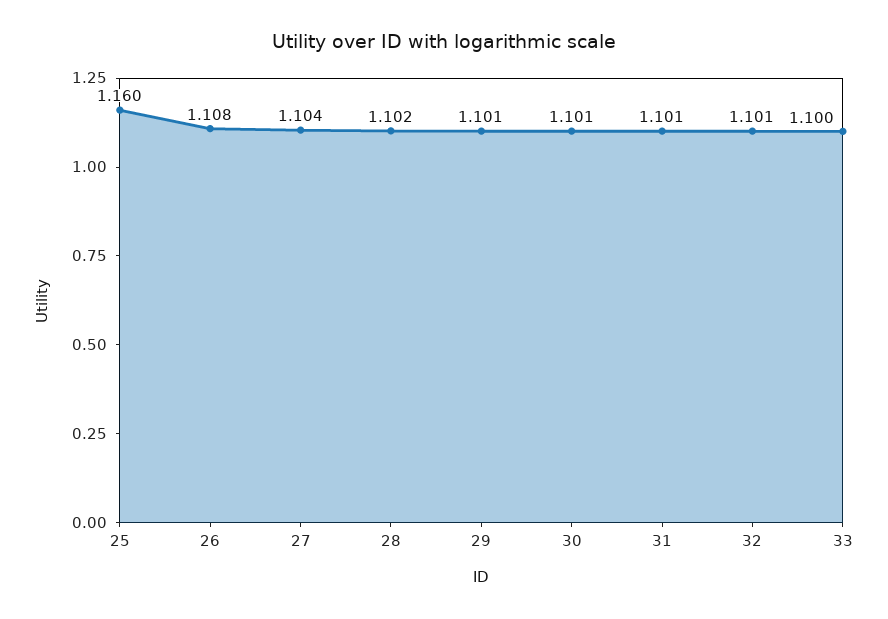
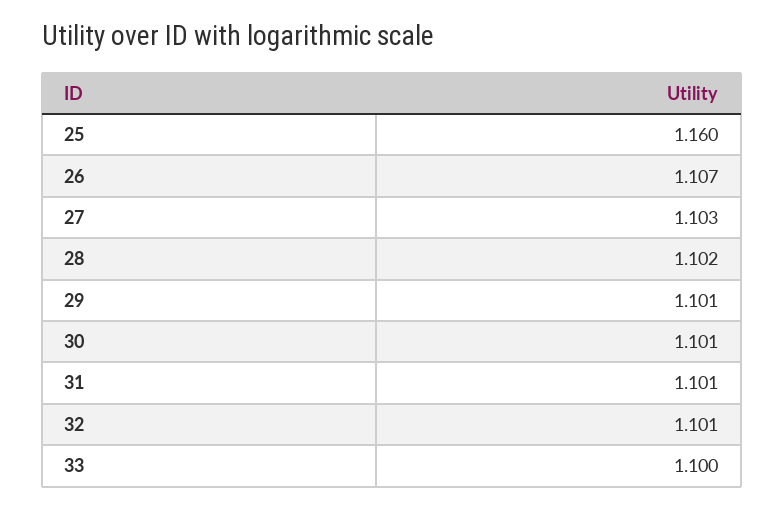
26: 1.108 -> 1.107
27: 1.104 -> 1.103

